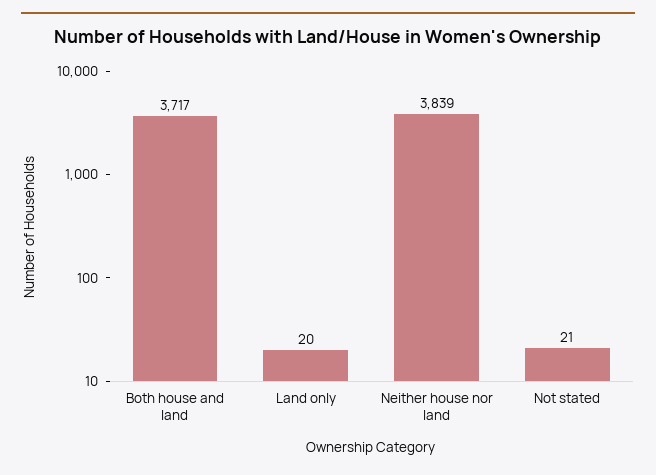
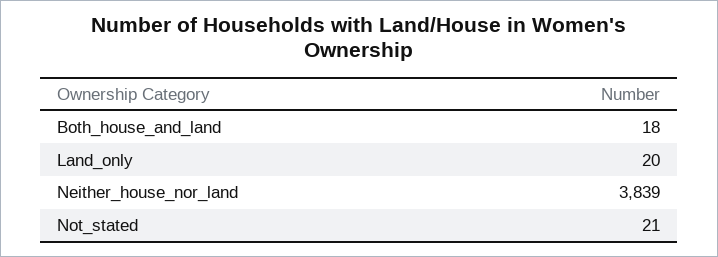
Both house and land: 3717 -> 18

